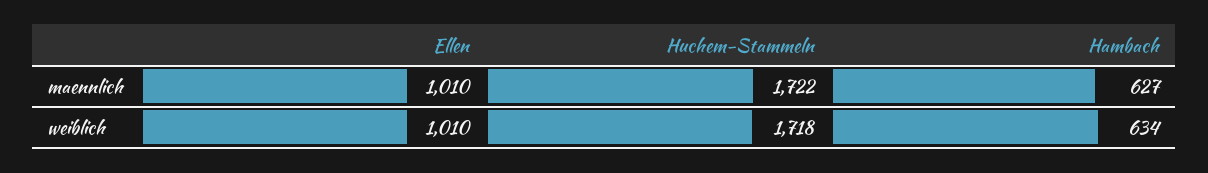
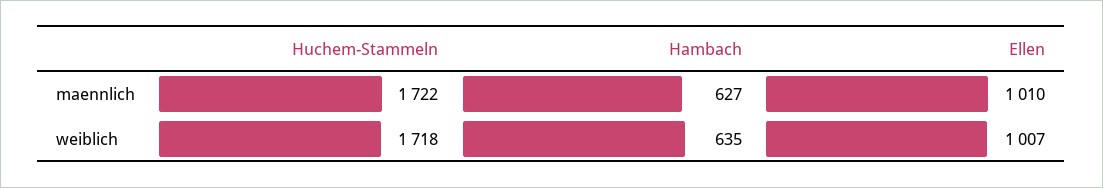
Ellen, weiblich: 1010 -> 1007
Hambach, weiblich: 634 -> 635

